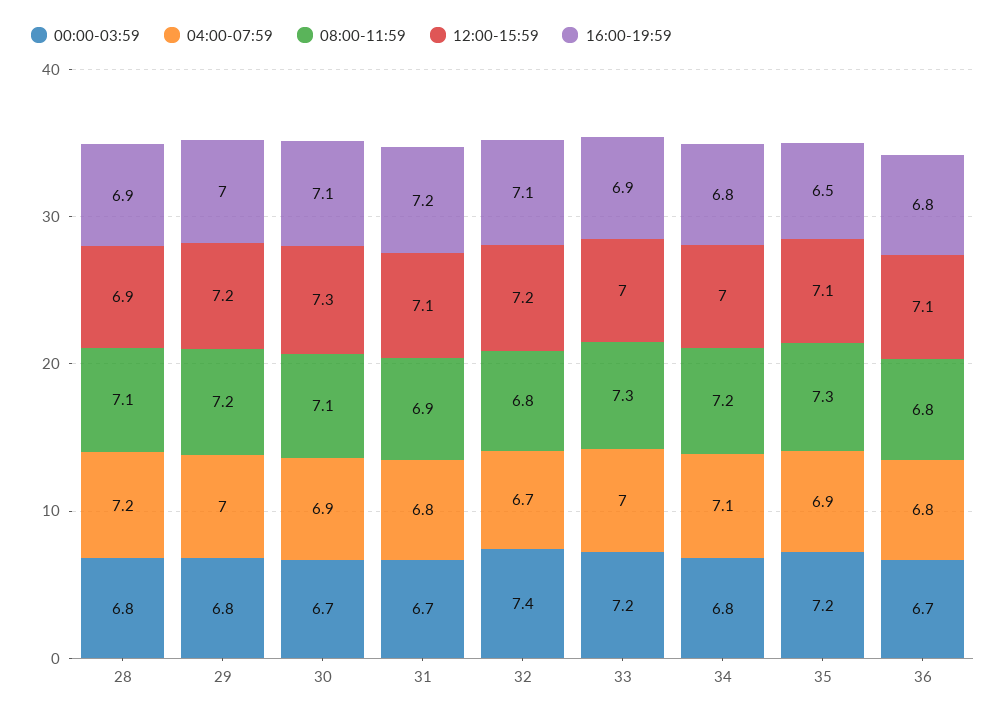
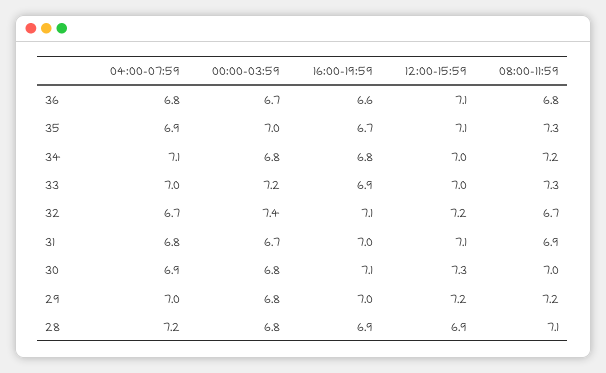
00:00-03:59, 30: 6.7 -> 6.8
08:00-11:59, 30: 7.1 -> 7
16:00-19:59, 31: 7.2 -> 7
08:00-11:59, 32: 6.8 -> 6.7
00:00-03:59, 35: 7.2 -> 7
16:00-19:59, 35: 6.5 -> 6.7
16:00-19:59, 36: 6.8 -> 6.6

